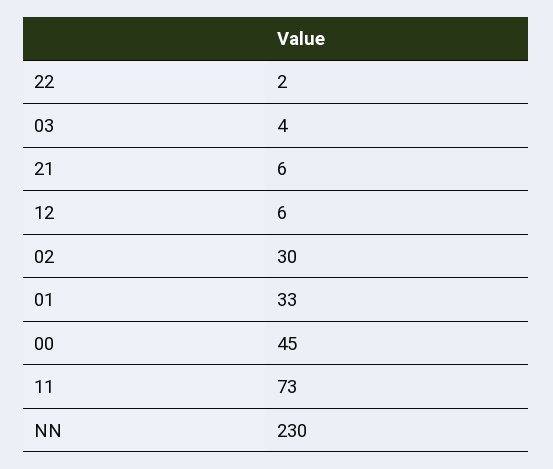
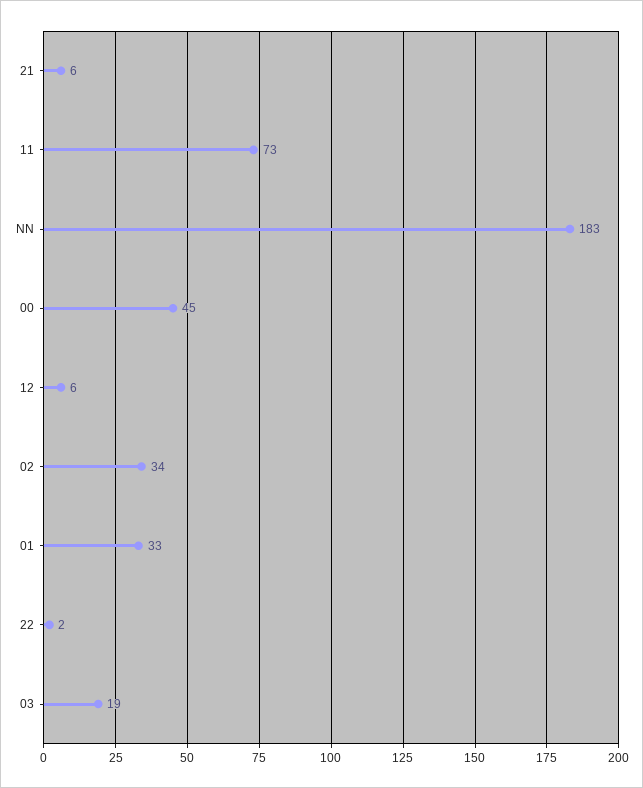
03: 4 -> 19
02: 30 -> 34
NN: 230 -> 183

